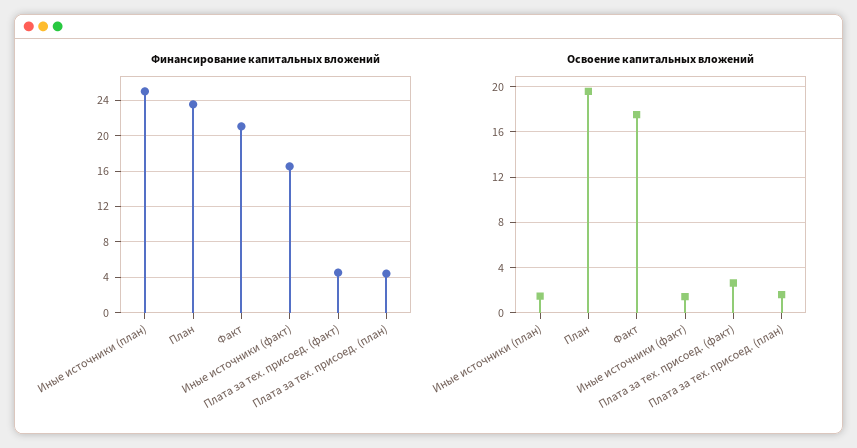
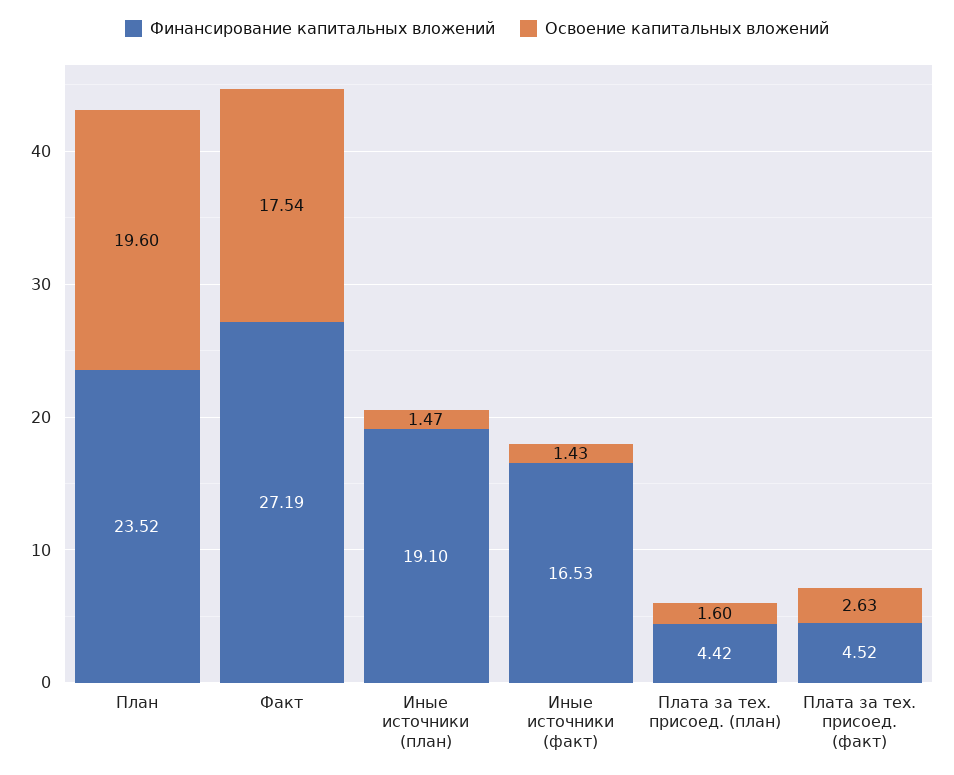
Финансирование капитальных вложений, Иные источники (план): 25 -> 19.1
Финансирование капитальных вложений, Факт: 21 -> 27.19

